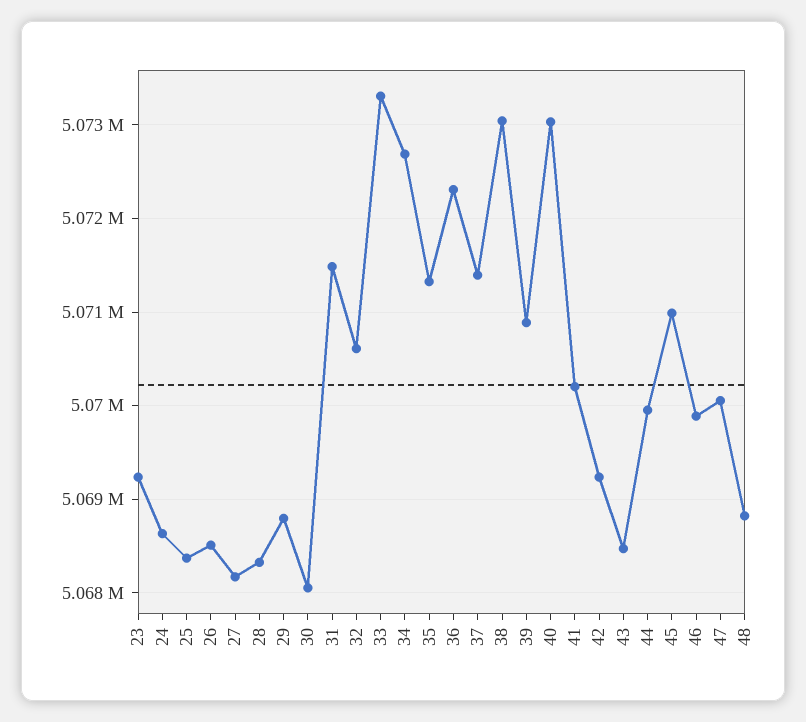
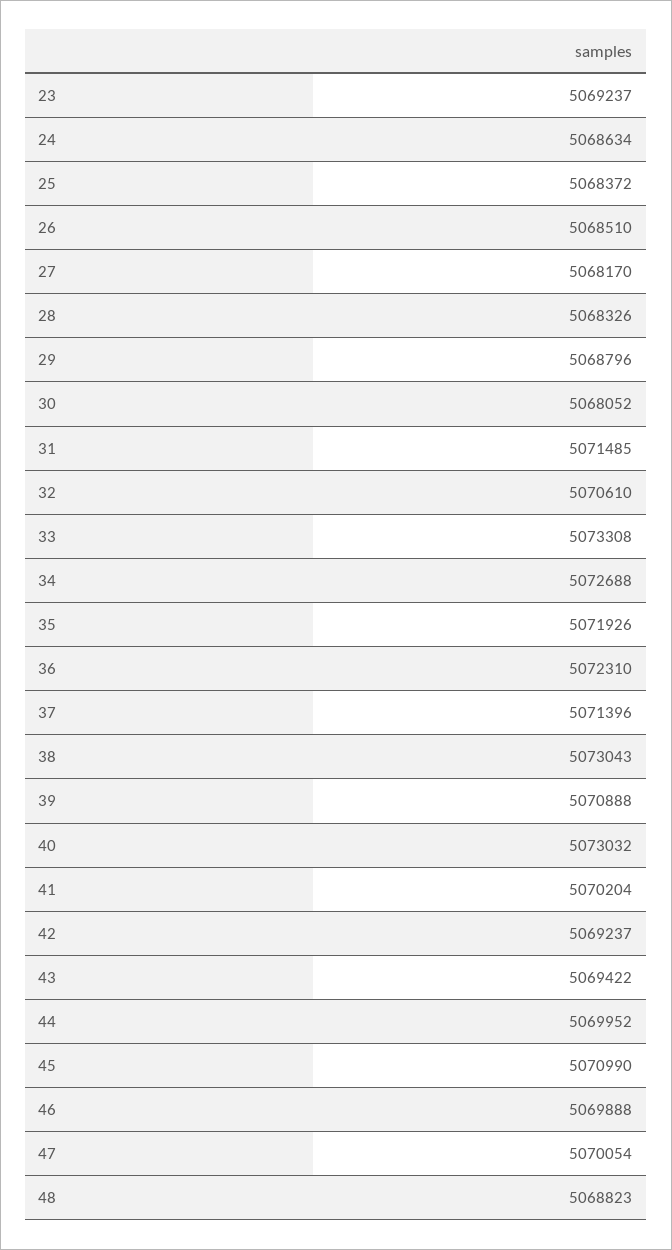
35: 5071300 -> 5071926
43: 5068500 -> 5069422

